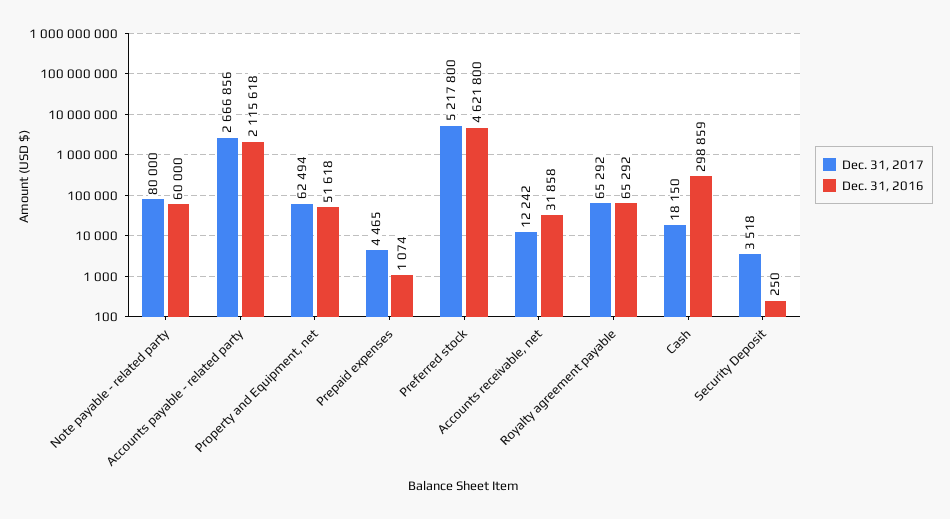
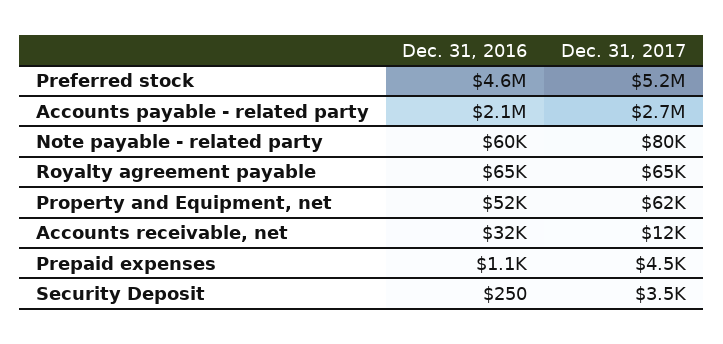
Dec. 31, 2017, Cash: 18150 -> none
Dec. 31, 2016, Cash: 298859 -> none

